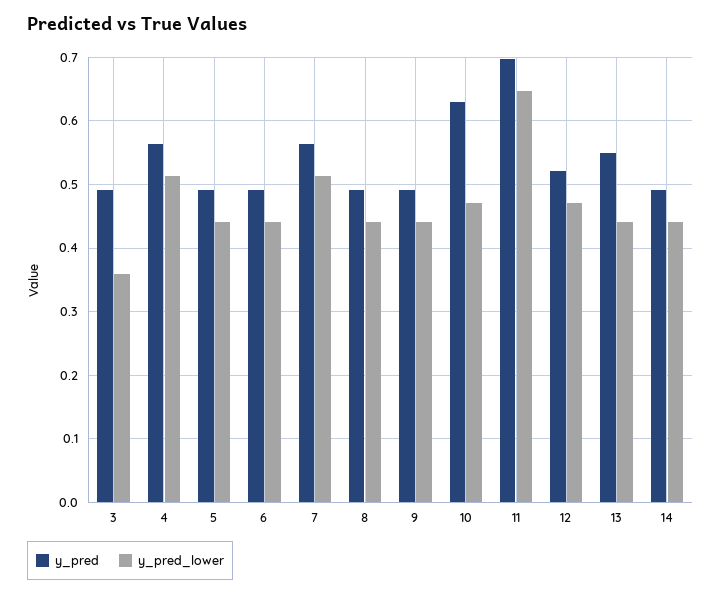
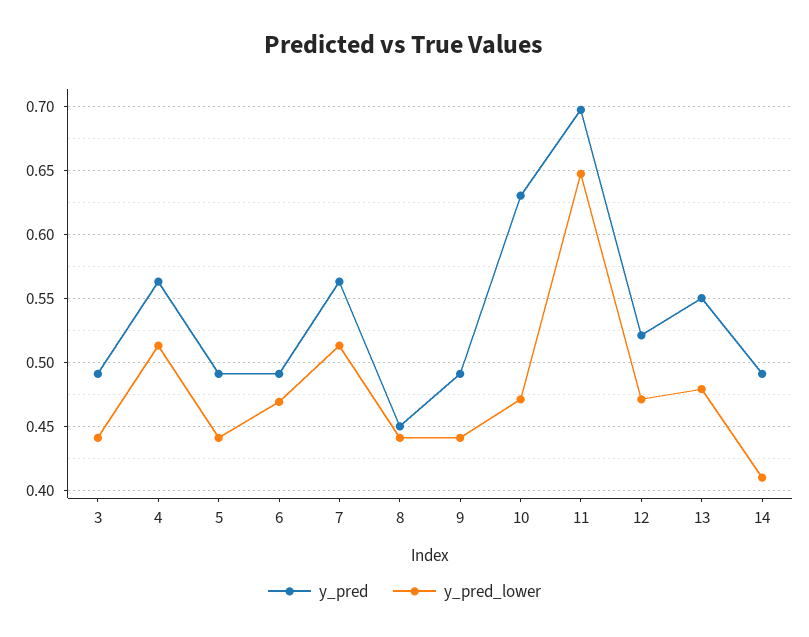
y_pred_lower, 3: 0.36 -> 0.44
y_pred_lower, 6: 0.44 -> 0.47
y_pred, 8: 0.49 -> 0.45
y_pred_lower, 13: 0.44 -> 0.48
y_pred_lower, 14: 0.44 -> 0.41

